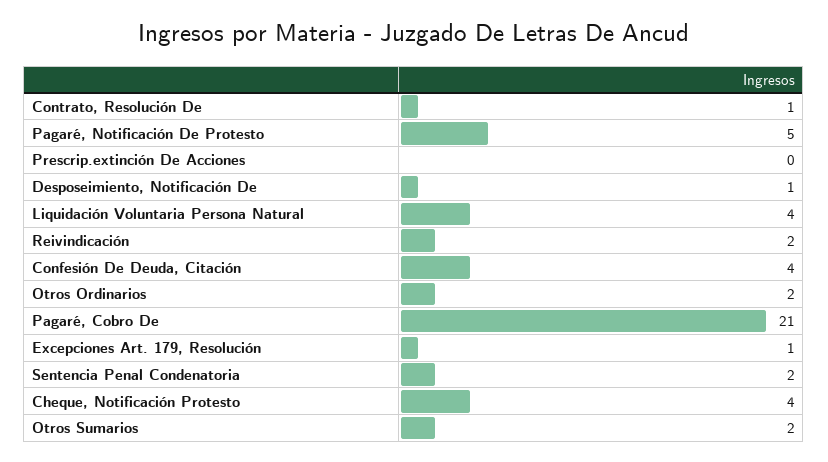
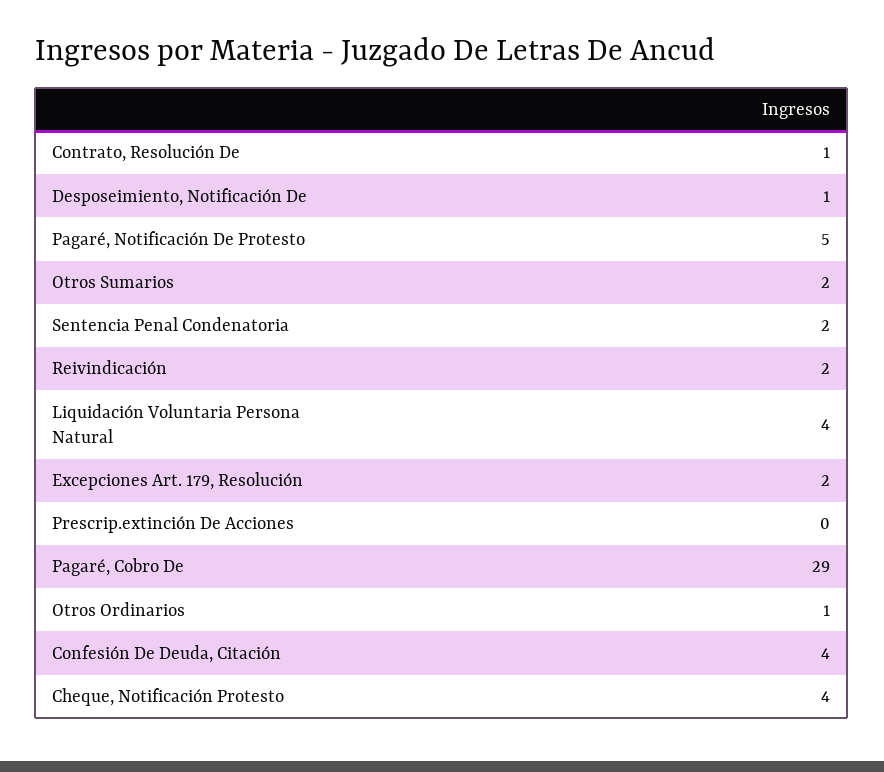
Otros Ordinarios: 2 -> 1
Pagaré, Cobro De: 21 -> 29
Excepciones Art. 179, Resolución: 1 -> 2

